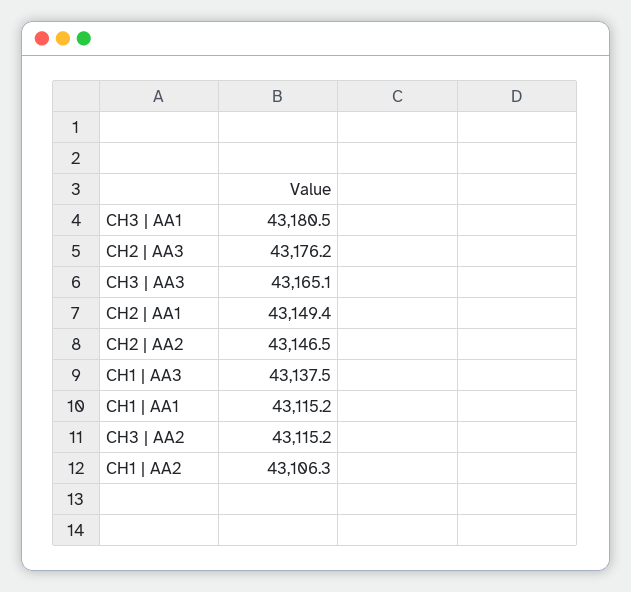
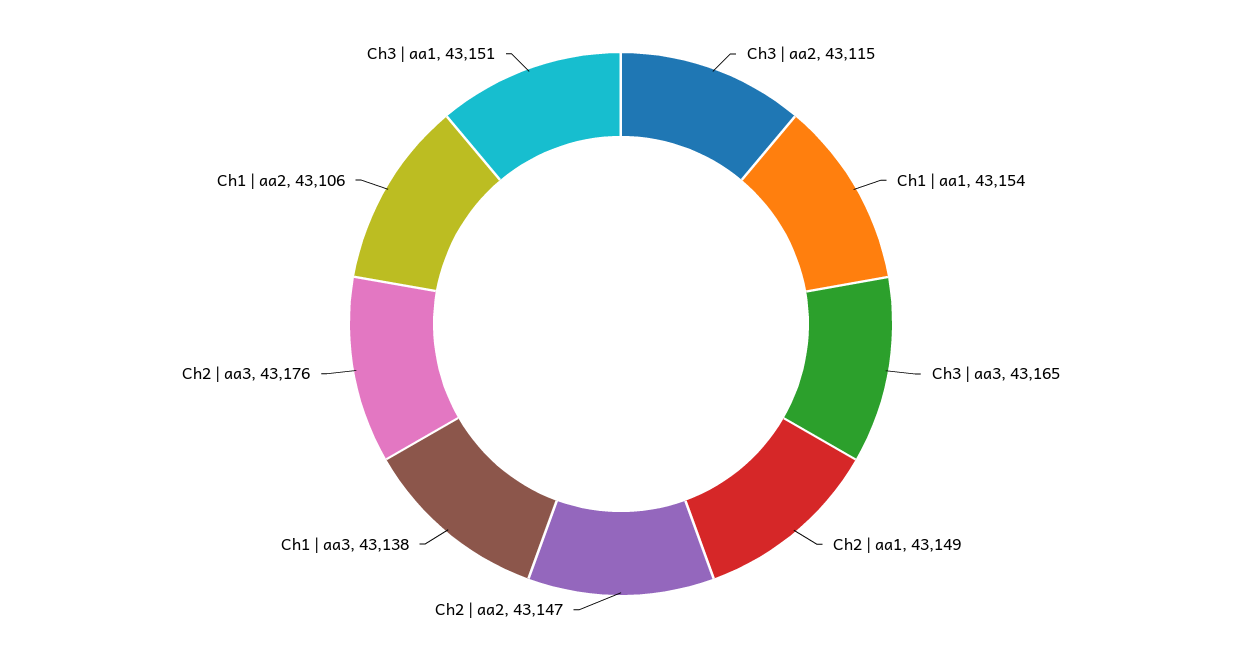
CH3 | AA1: 43180.5 -> 43151
CH1 | AA1: 43115.2 -> 43154

